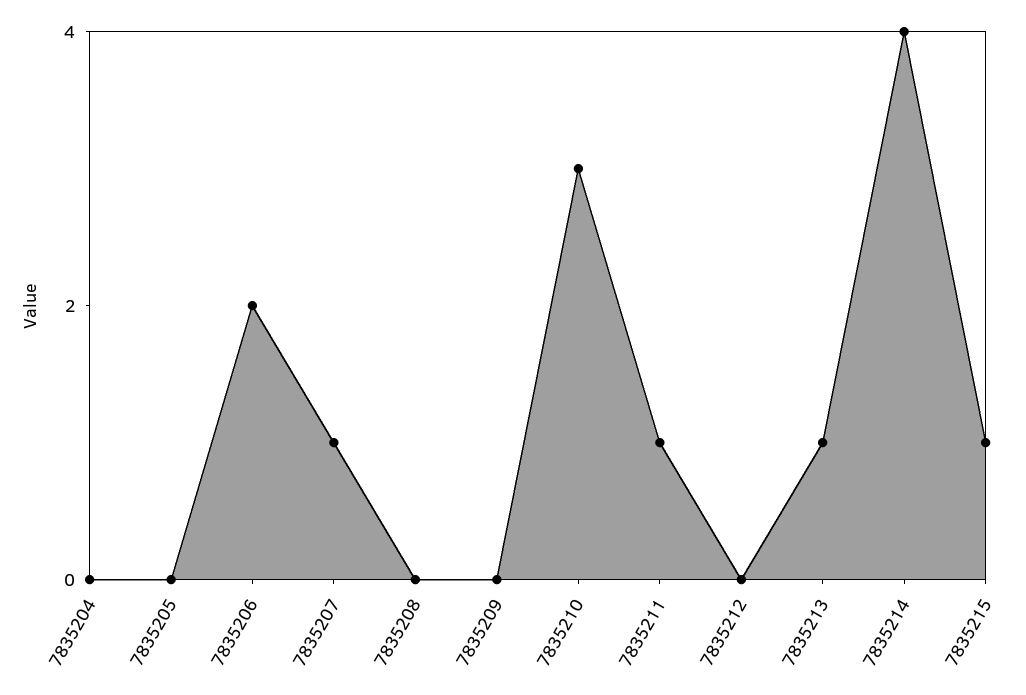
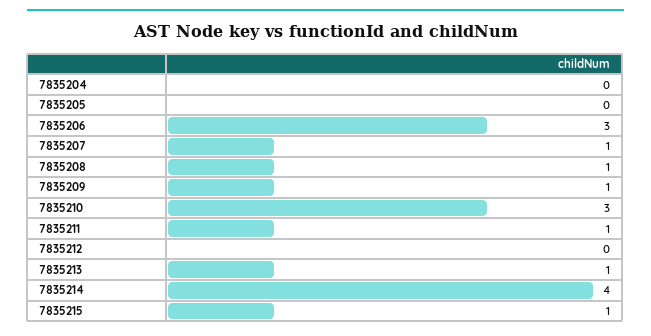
7835206: 2 -> 3
7835208: 0 -> 1
7835209: 0 -> 1

